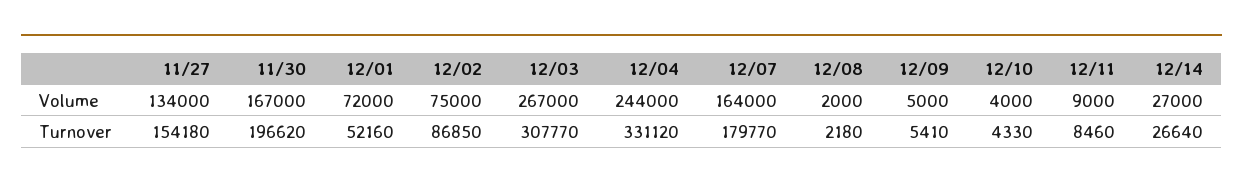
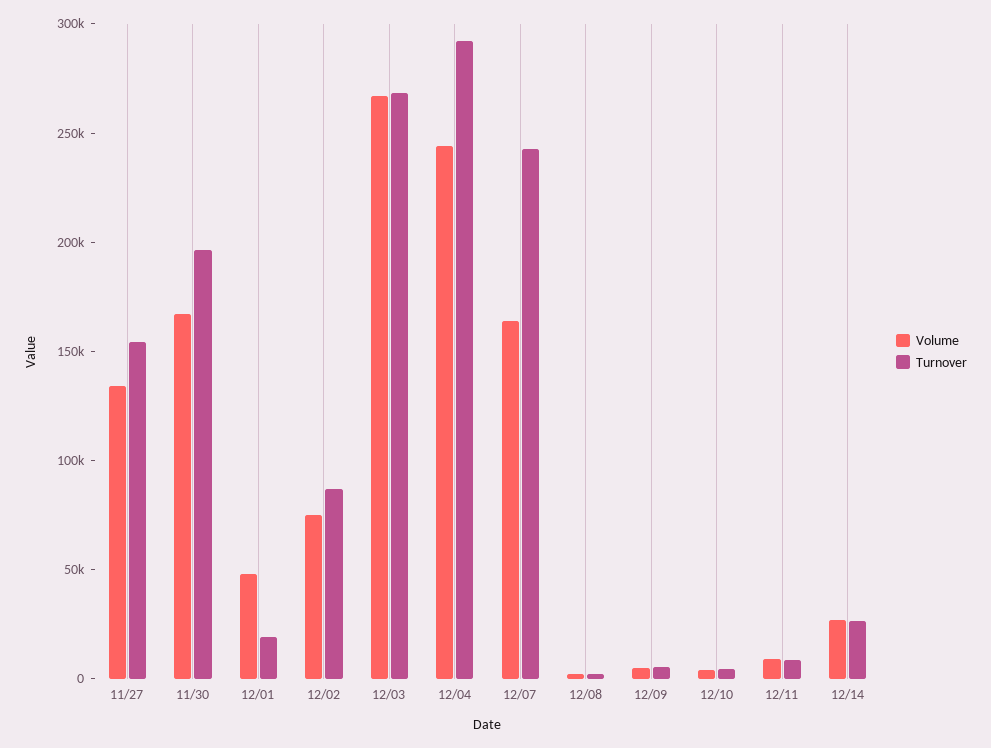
Volume, 12/01: 72000 -> 50000
Turnover, 12/01: 52160 -> 20000
Turnover, 12/03: 307770 -> 270000
Turnover, 12/04: 331120 -> 290000
Turnover, 12/07: 179770 -> 240000

